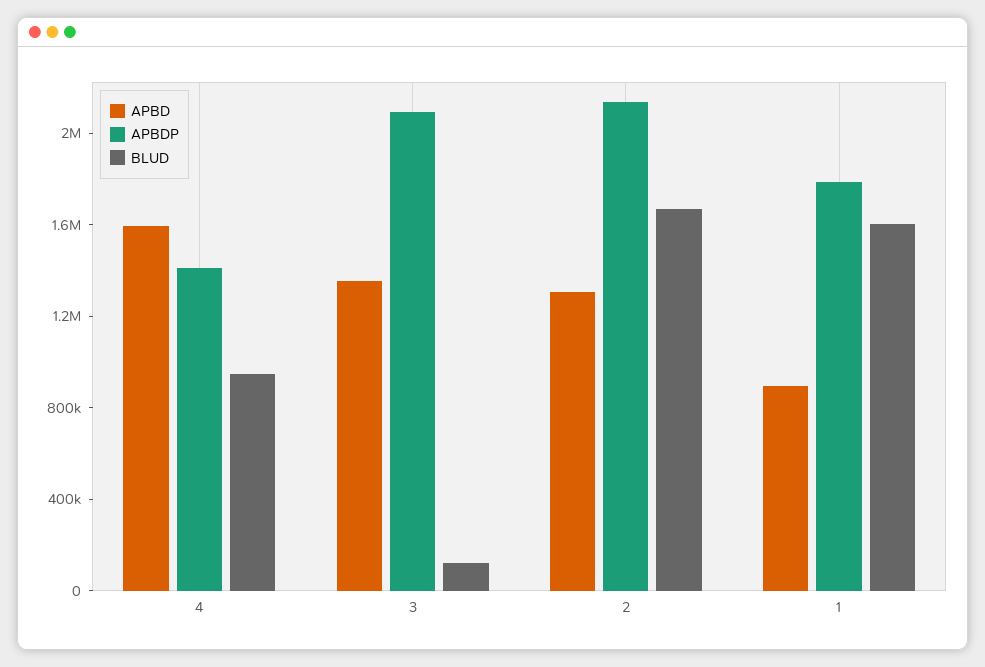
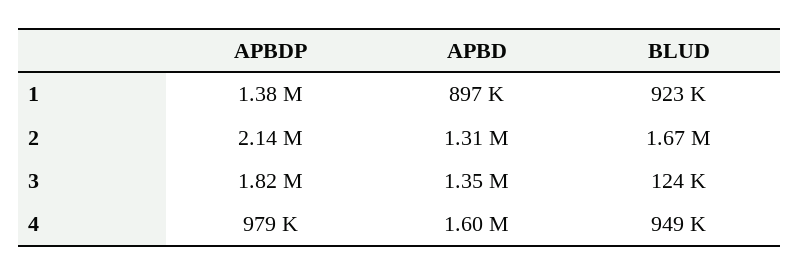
APBDP, 4: 1400000 -> 979000
APBDP, 3: 2100000 -> 1820000
APBDP, 1: 1800000 -> 1380000
BLUD, 1: 1600000 -> 923000

